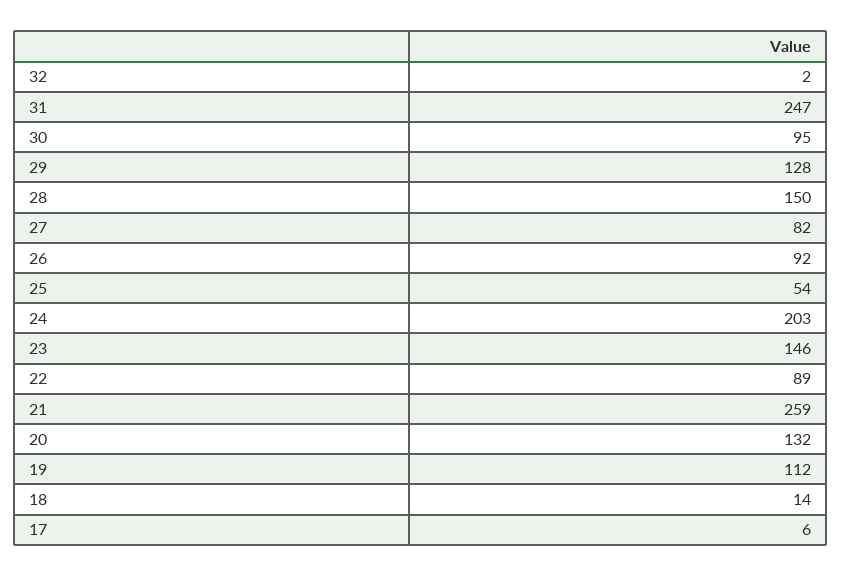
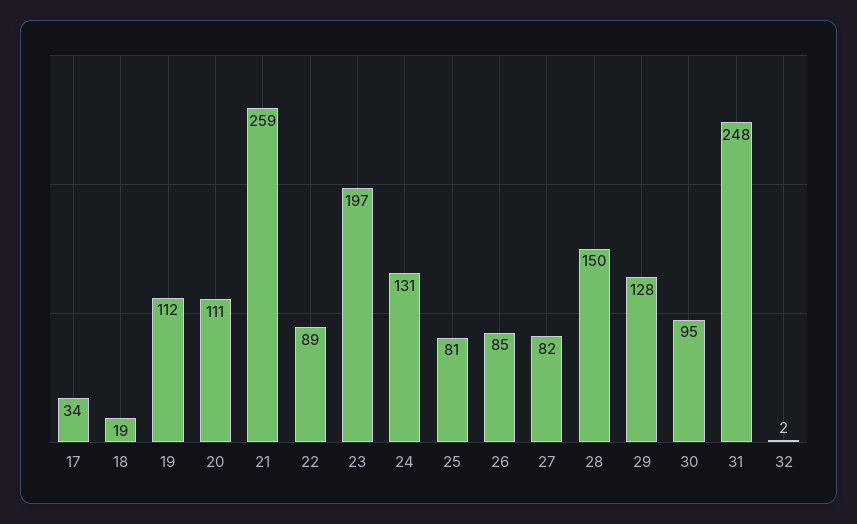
31: 247 -> 248
26: 92 -> 85
25: 54 -> 81
24: 203 -> 131
23: 146 -> 197
20: 132 -> 111
18: 14 -> 19
17: 6 -> 34

